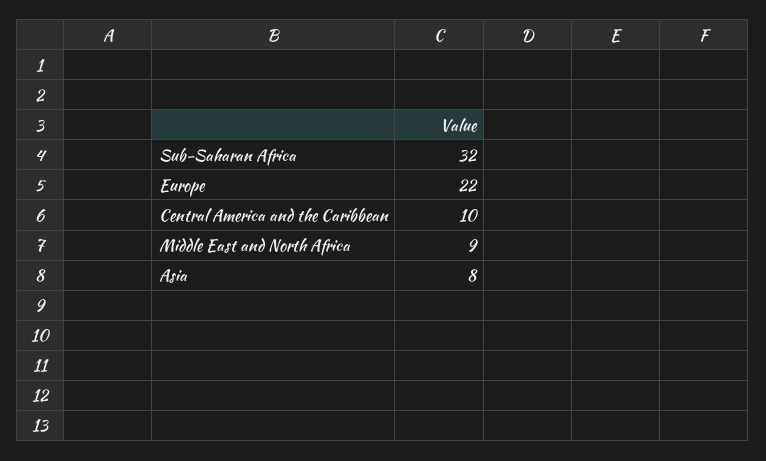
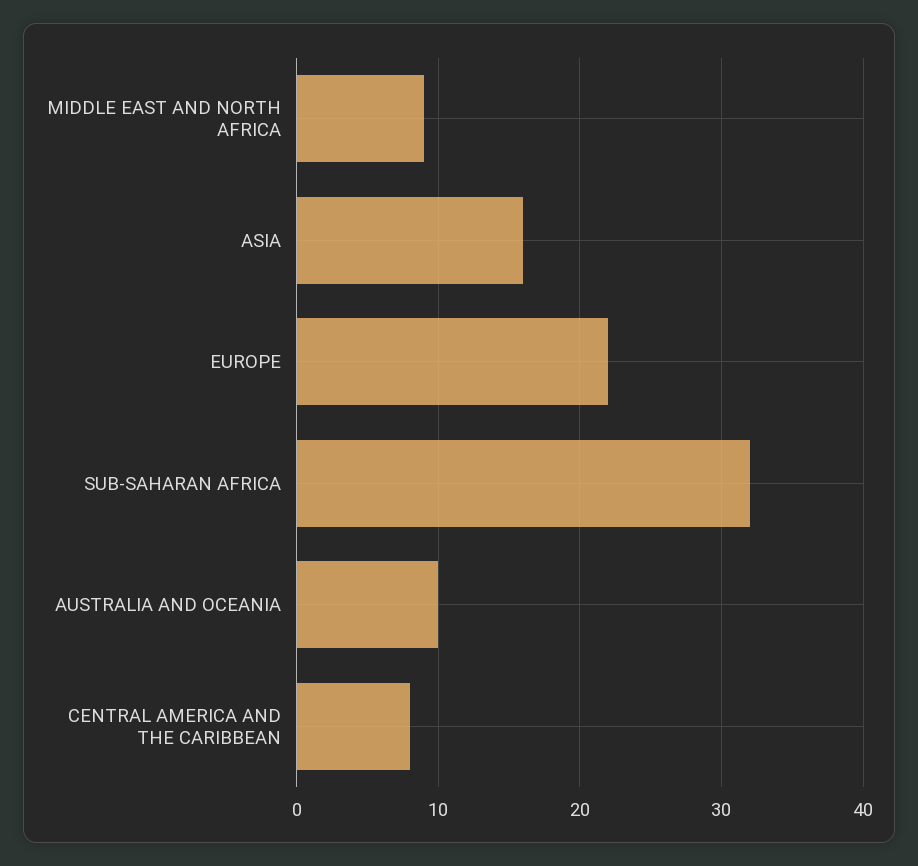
Central America and the Caribbean: 10 -> 8
Asia: 8 -> 16
AUSTRALIA AND OCEANIA: none -> 10

